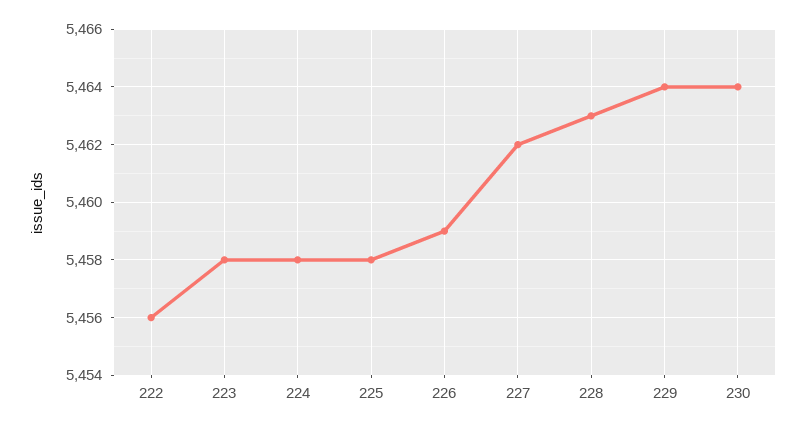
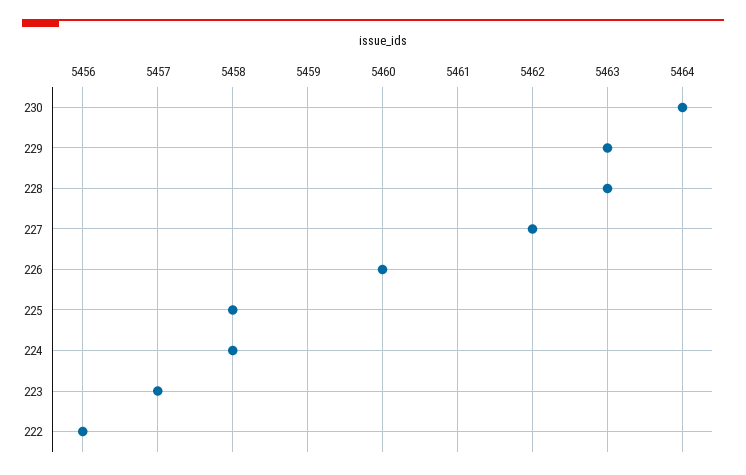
223: 5458 -> 5457
226: 5459 -> 5460
229: 5464 -> 5463

